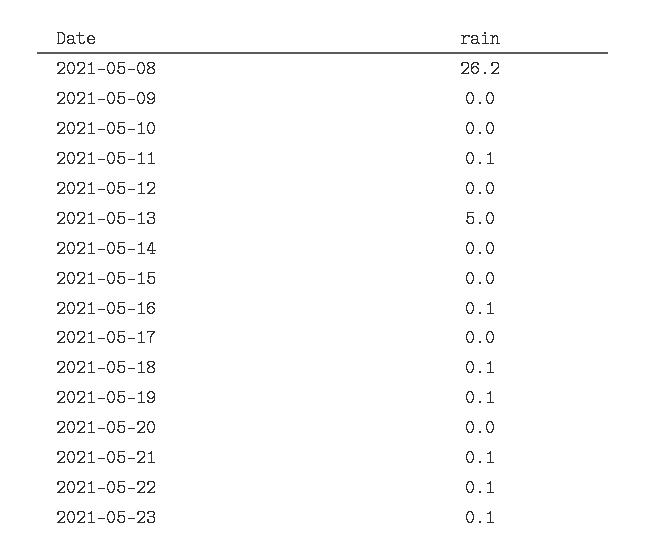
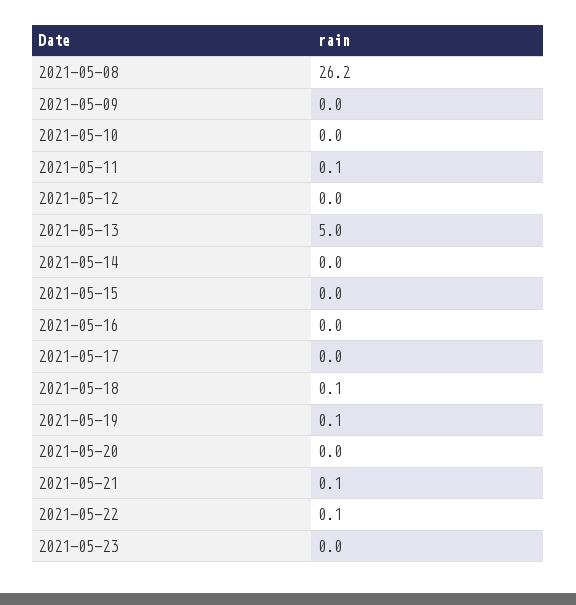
2021-05-16: 0.1 -> 0
2021-05-23: 0.1 -> 0

